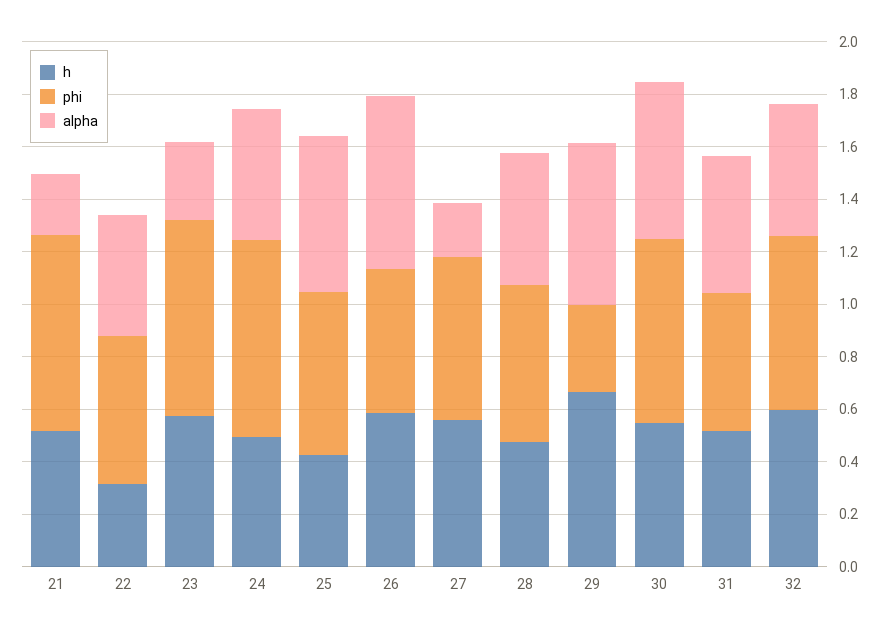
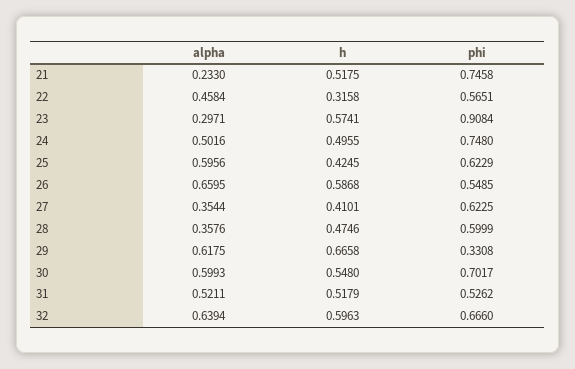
phi, 23: 0.75 -> 0.9084
h, 27: 0.55 -> 0.4101
alpha, 27: 0.2 -> 0.3544
alpha, 28: 0.5 -> 0.3576
alpha, 32: 0.5 -> 0.6394

